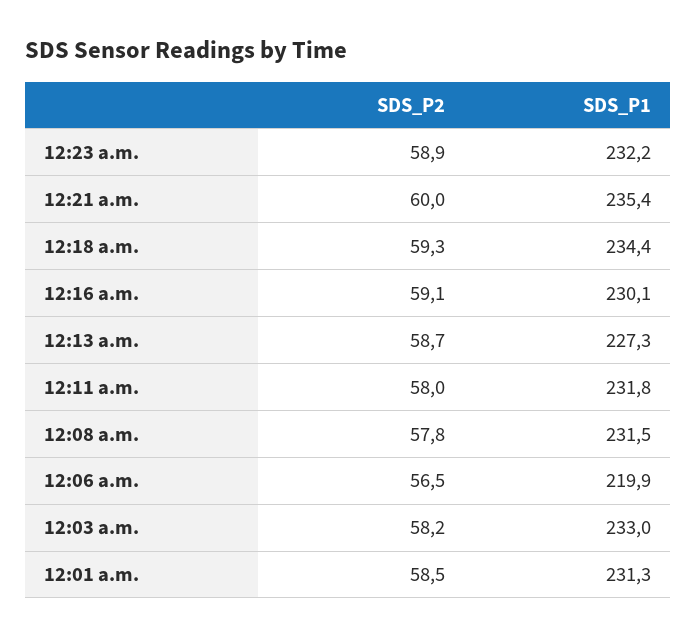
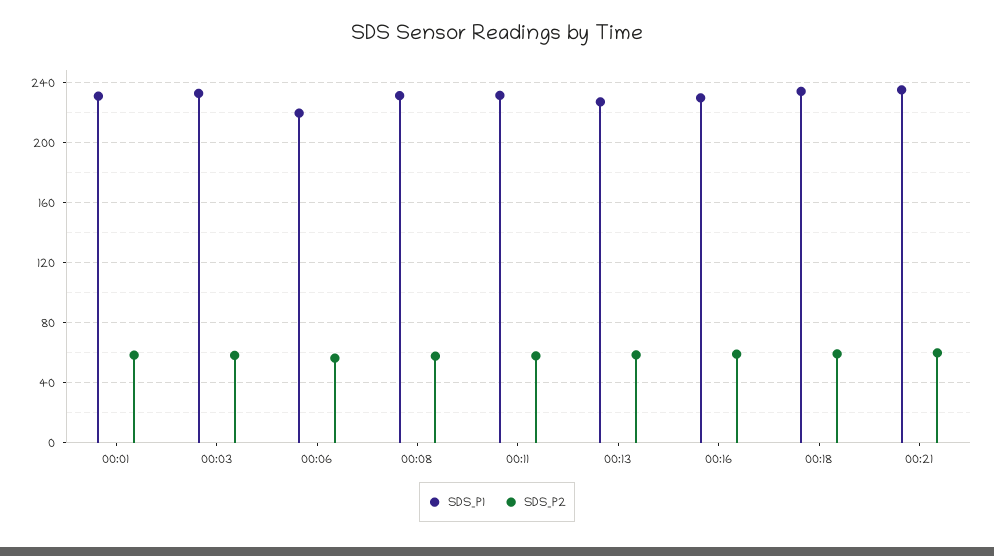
SDS_P2, 12:23 a.m.: 58.9 -> none
SDS_P1, 12:23 a.m.: 232.2 -> none

